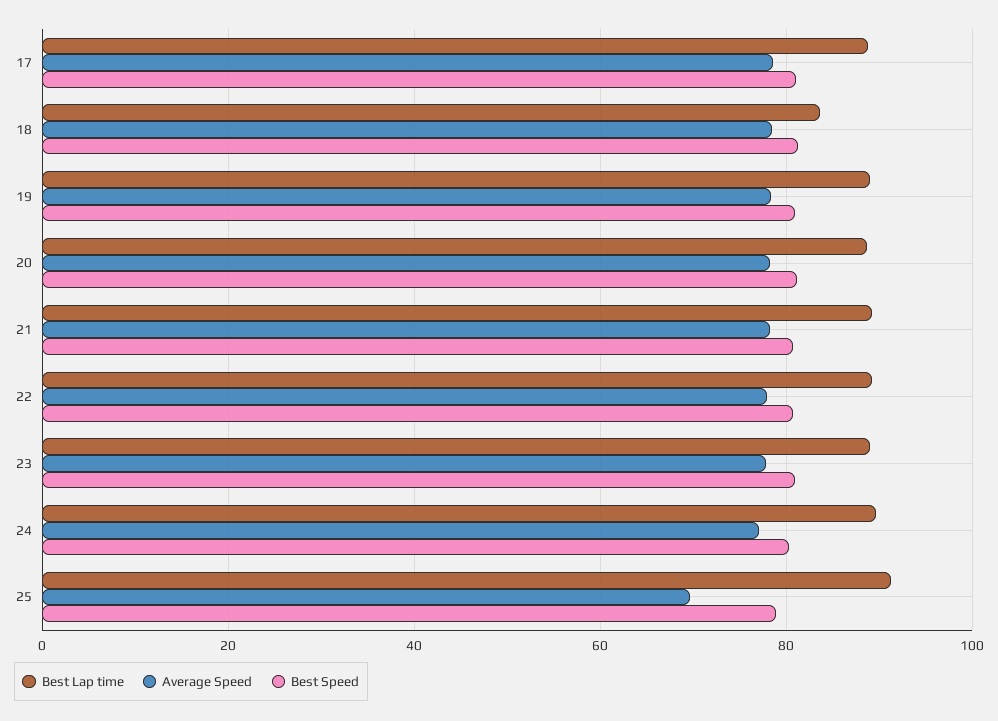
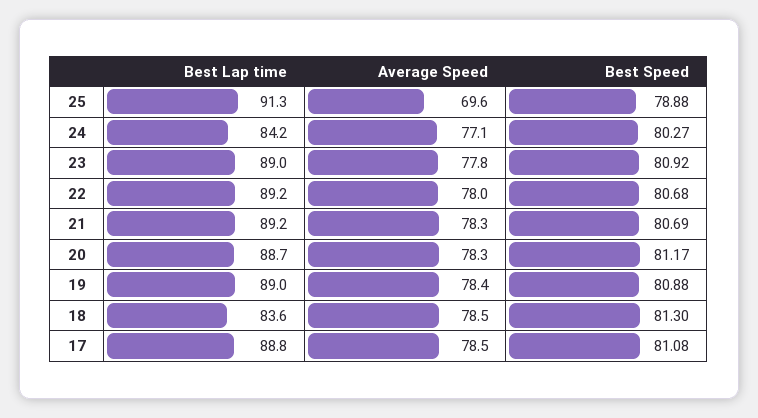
Best Lap time, 24: 90 -> 84.2

